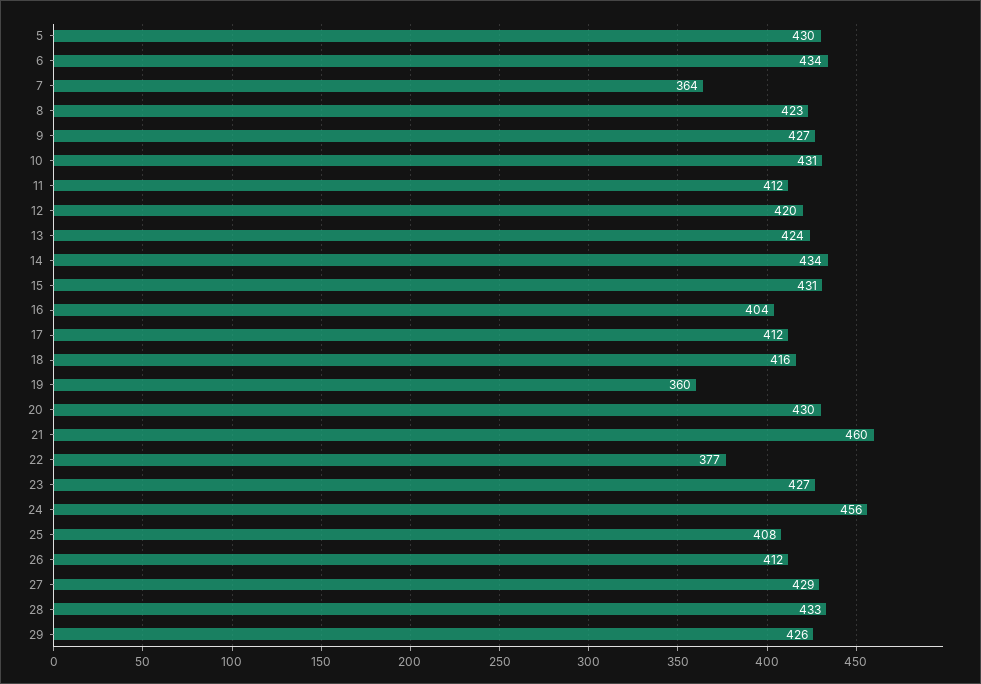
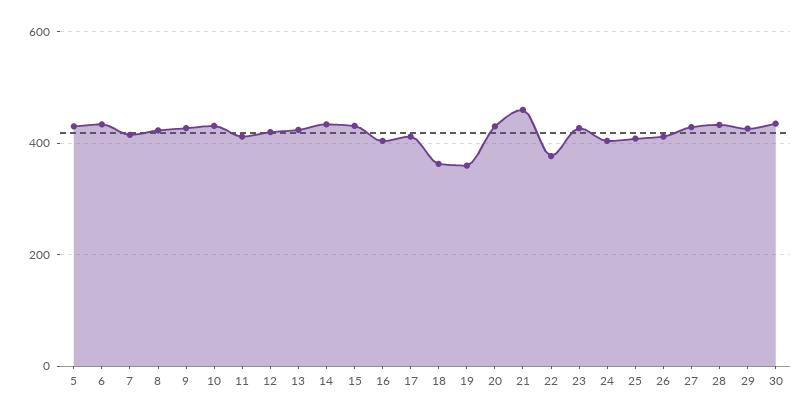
7: 364 -> 420
18: 416 -> 360
24: 456 -> 400
30: none -> 440

